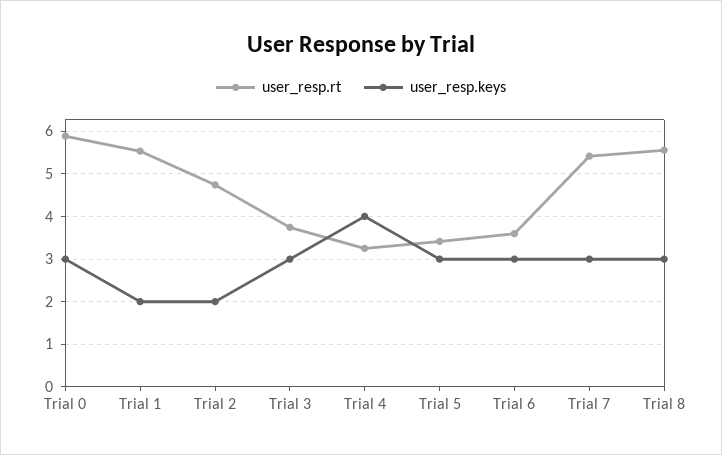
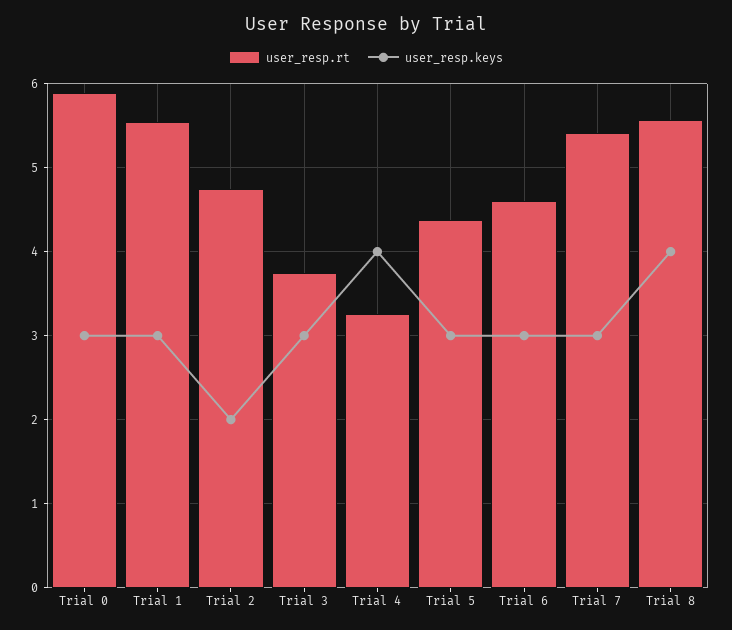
user_resp.keys, Trial 1: 2 -> 3
user_resp.rt, Trial 5: 3.4 -> 4.4
user_resp.rt, Trial 6: 3.6 -> 4.6
user_resp.keys, Trial 8: 3 -> 4

